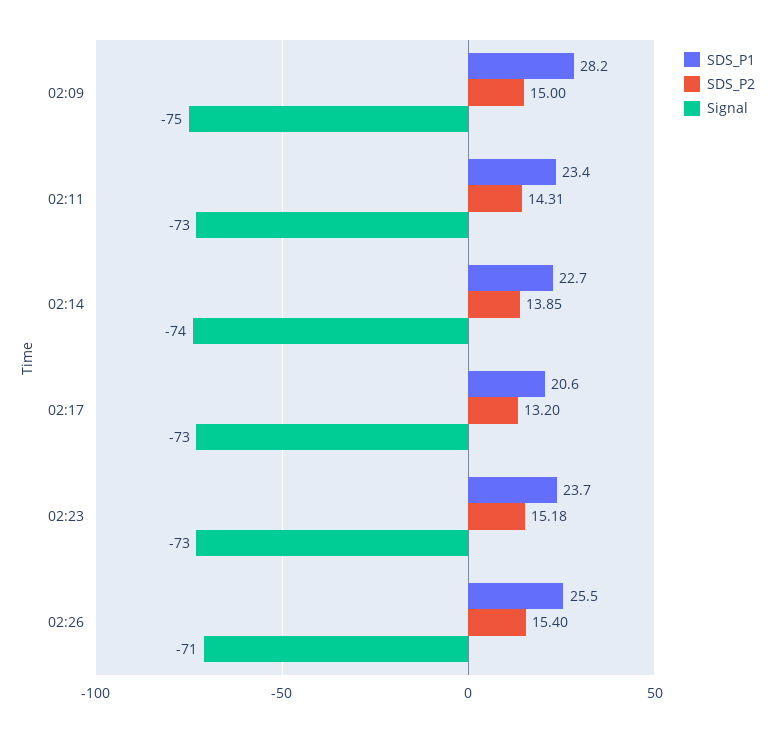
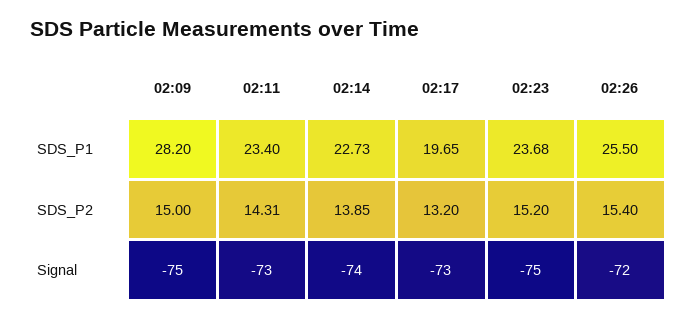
SDS_P1, 02:17: 20.6 -> 19.65
SDS_P2, 02:23: 15.18 -> 15.2
Signal, 02:23: -73 -> -75
Signal, 02:26: -71 -> -72

